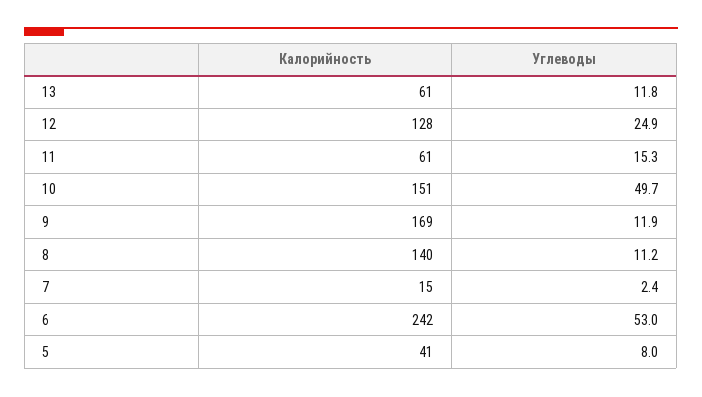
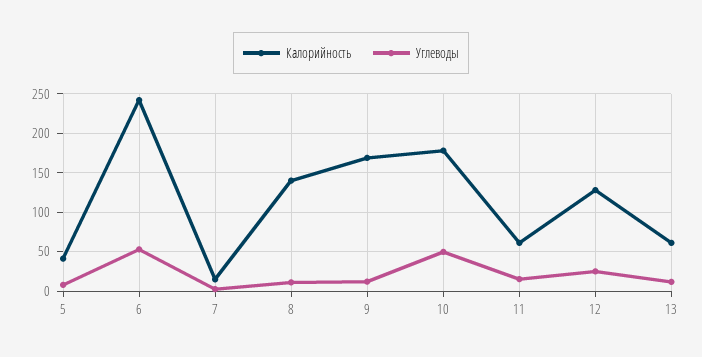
Калорийность, 10: 151 -> 180

